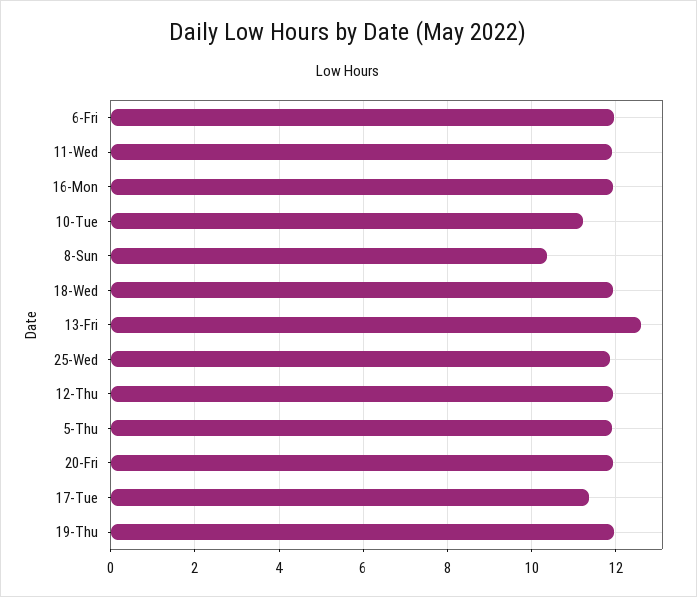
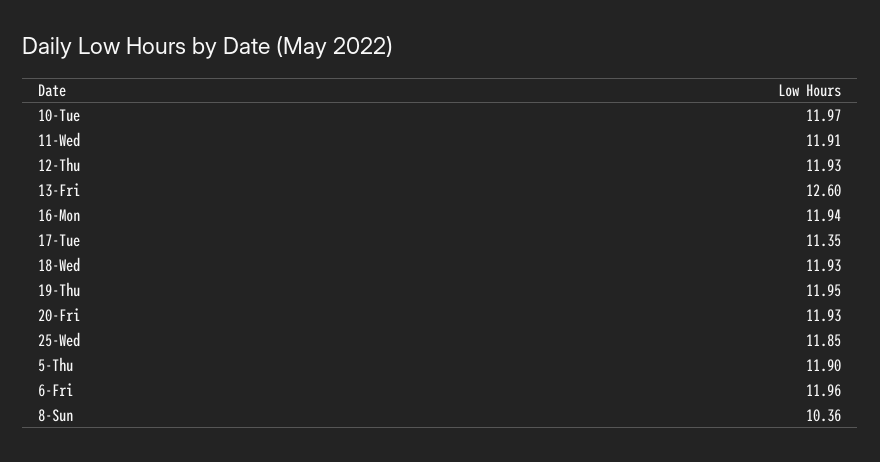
10-Tue: 11.2 -> 11.97

